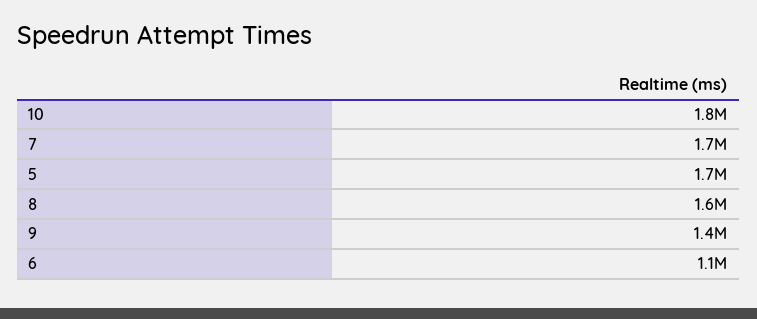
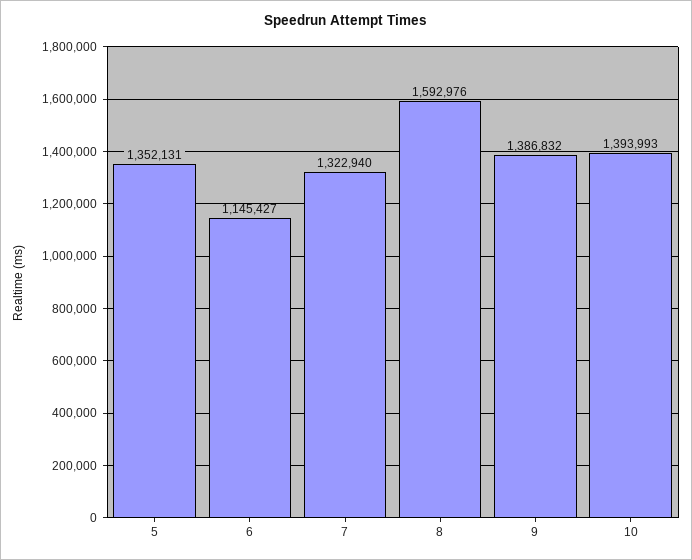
10: 1800000 -> 1393993
7: 1700000 -> 1322940
5: 1700000 -> 1352131

